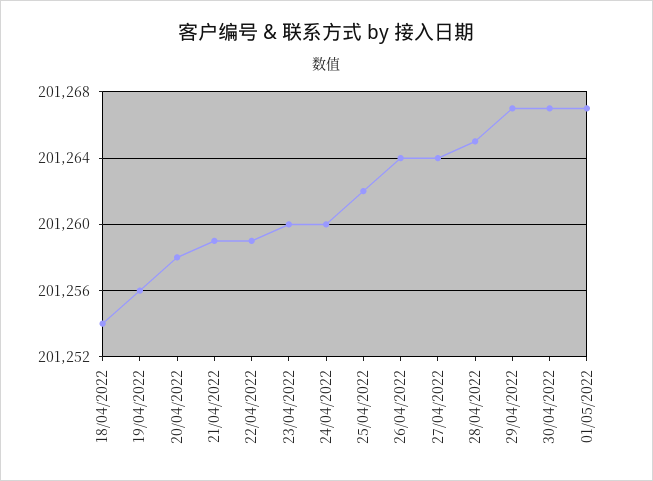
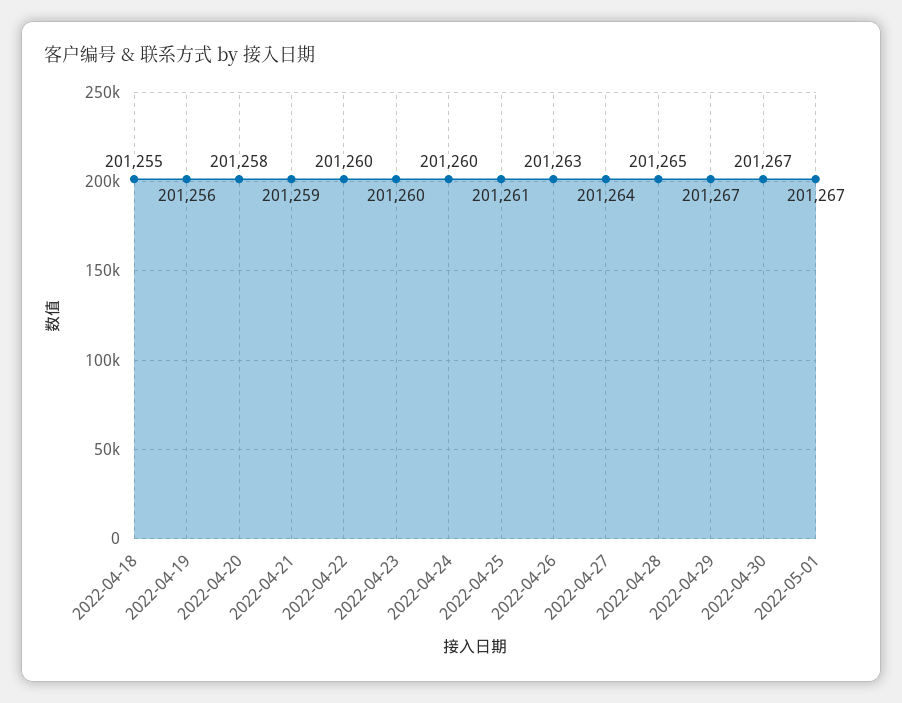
18/04/2022: 201254 -> 201255
22/04/2022: 201259 -> 201260
25/04/2022: 201262 -> 201261
26/04/2022: 201264 -> 201263

